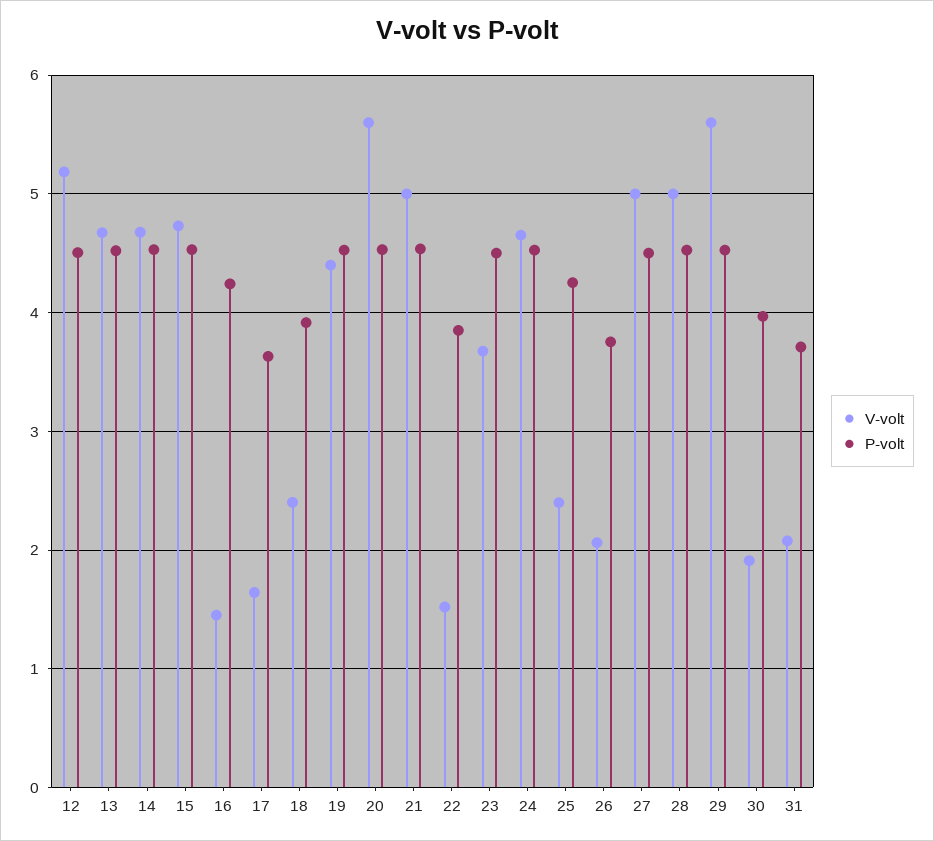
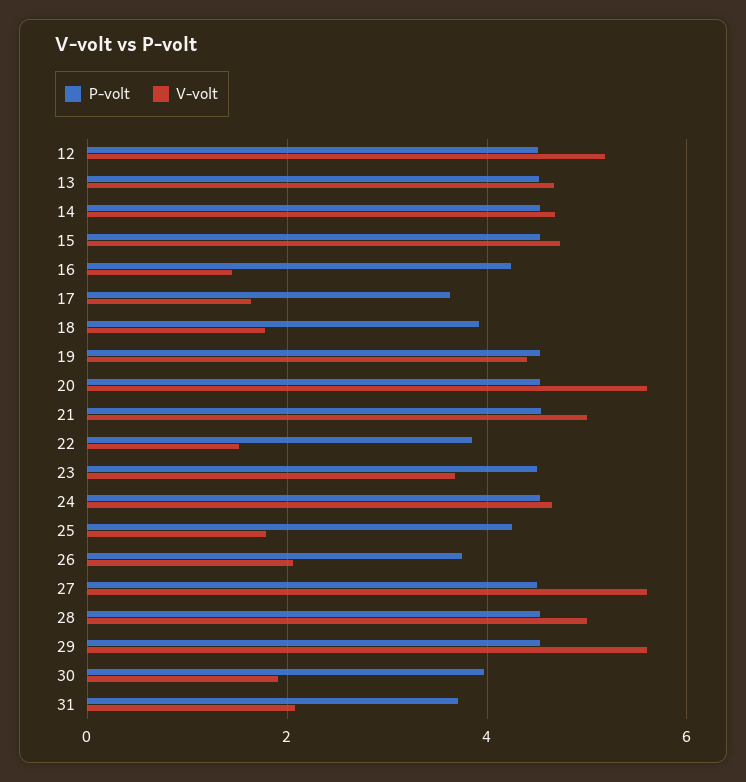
V-volt, 18: 2.4 -> 1.8
V-volt, 25: 2.4 -> 1.8
V-volt, 27: 5 -> 5.6

